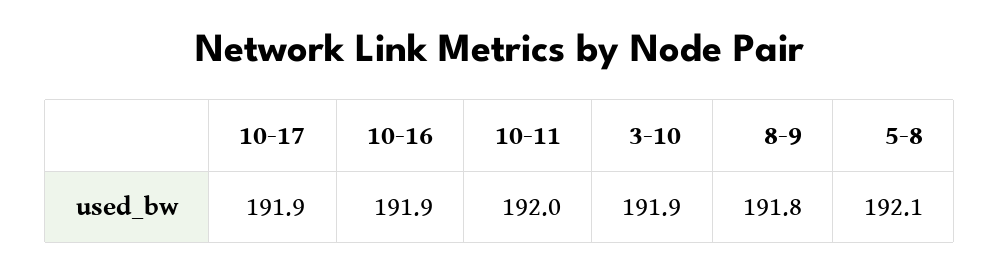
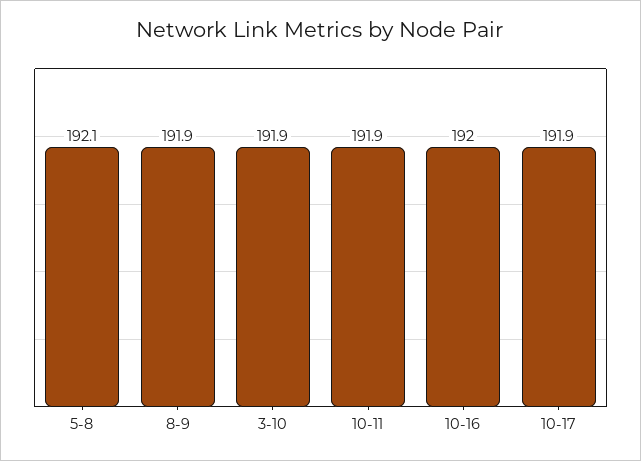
10-16: 191.9 -> 192
10-11: 192 -> 191.9
8-9: 191.8 -> 191.9

